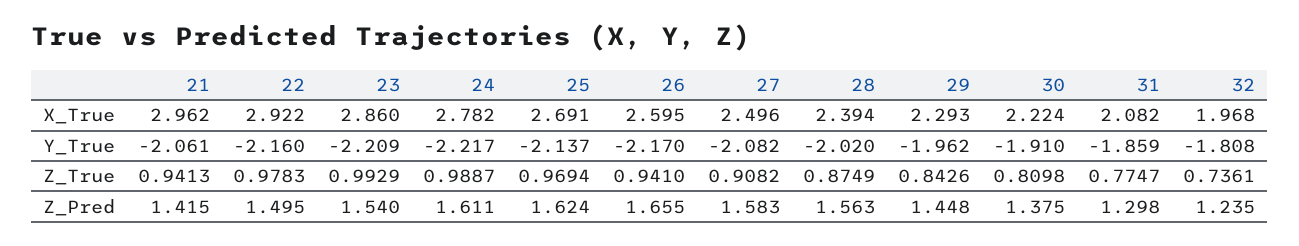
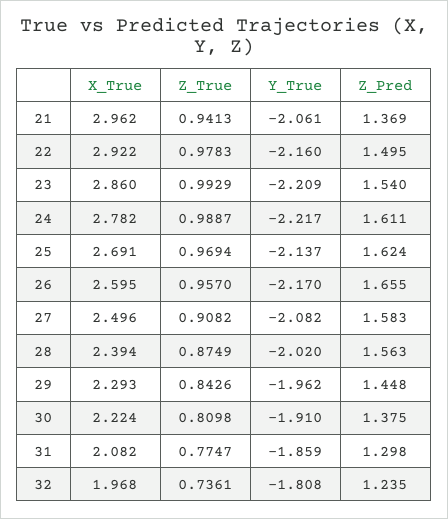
26, Z_True: 0.941 -> 0.957
21, Z_Pred: 1.415 -> 1.369

